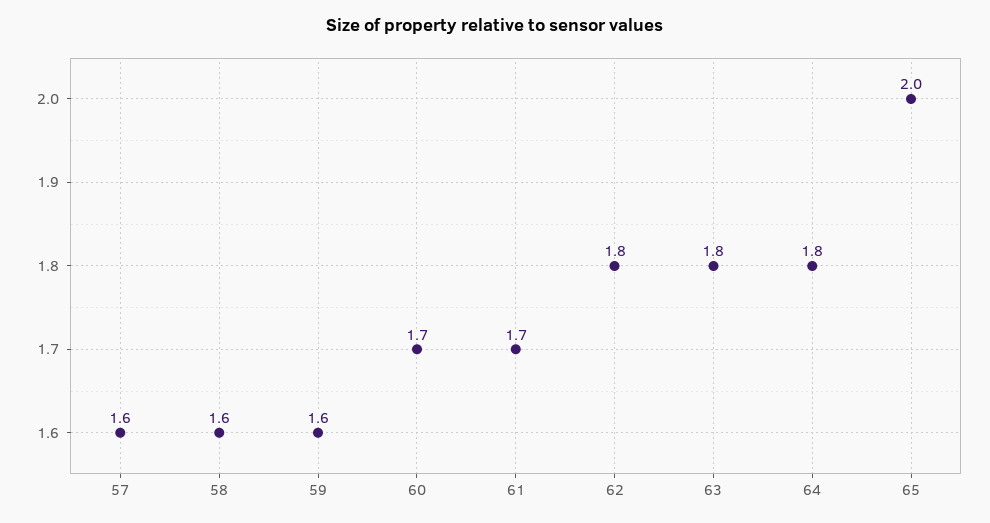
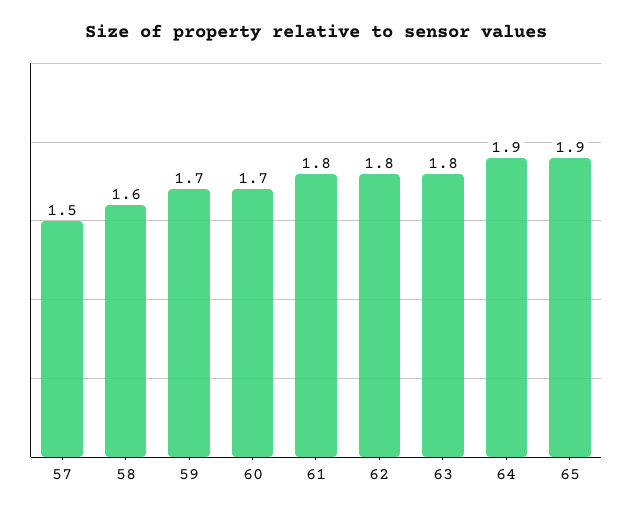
57: 1.6 -> 1.5
59: 1.6 -> 1.7
61: 1.7 -> 1.8
64: 1.8 -> 1.9
65: 2 -> 1.9

